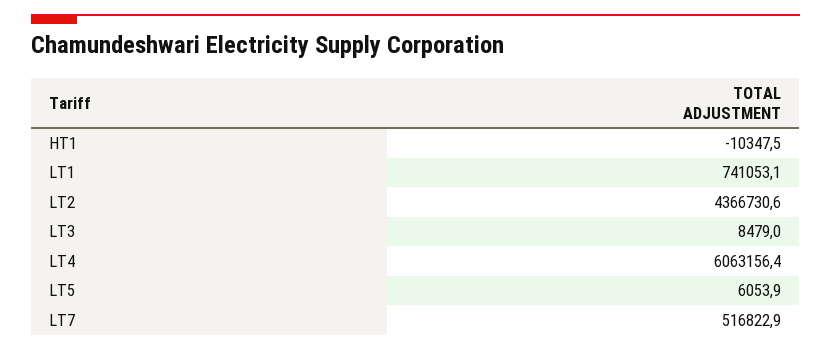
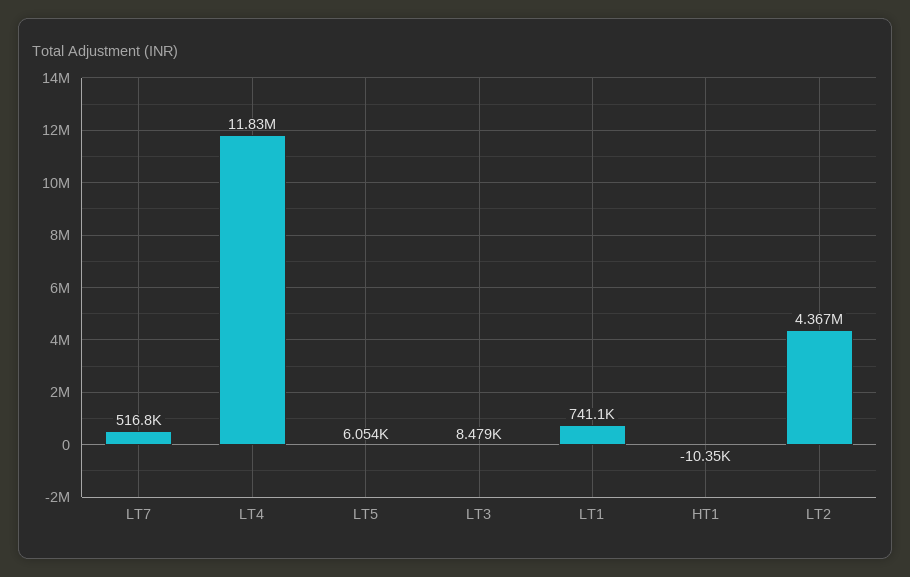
LT4: 6063156.4 -> 11830000

